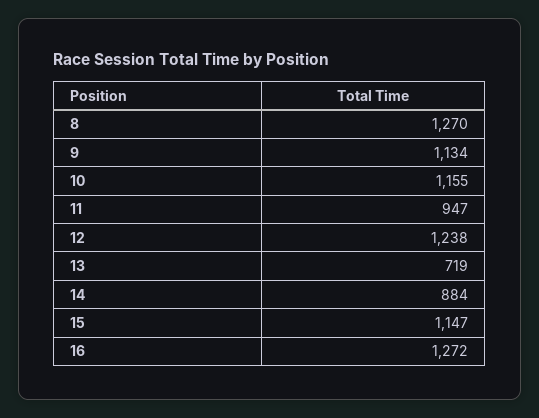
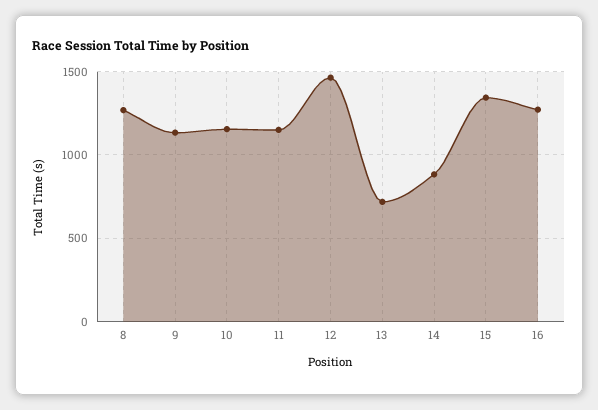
11: 947 -> 1150
12: 1238 -> 1450
15: 1147 -> 1350

